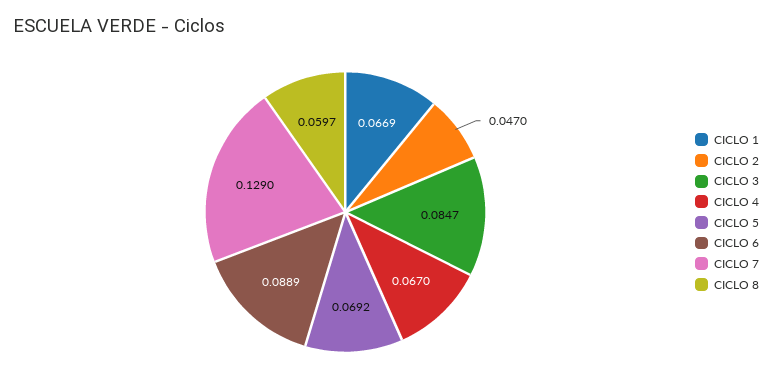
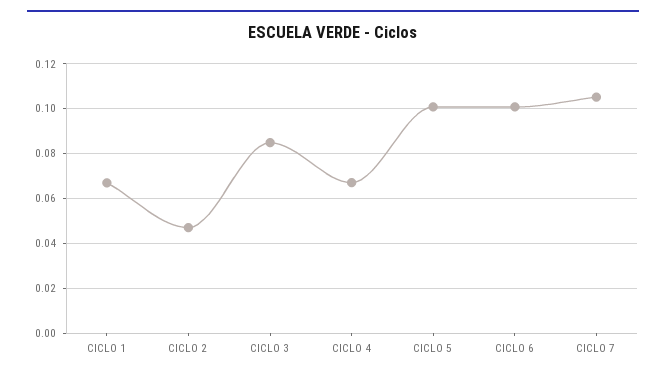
CICLO 5: 0.0692 -> 0.1
CICLO 6: 0.0889 -> 0.1
CICLO 7: 0.129 -> 0.105
CICLO 8: 0.0597 -> none

